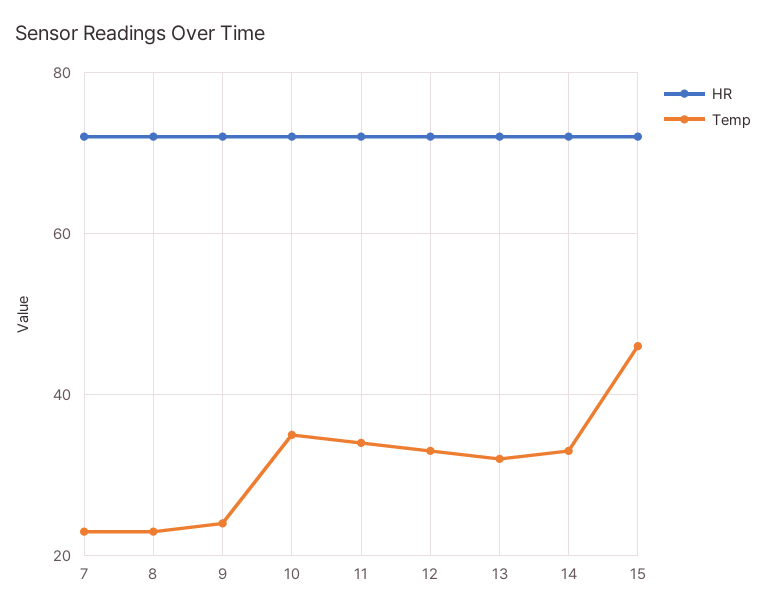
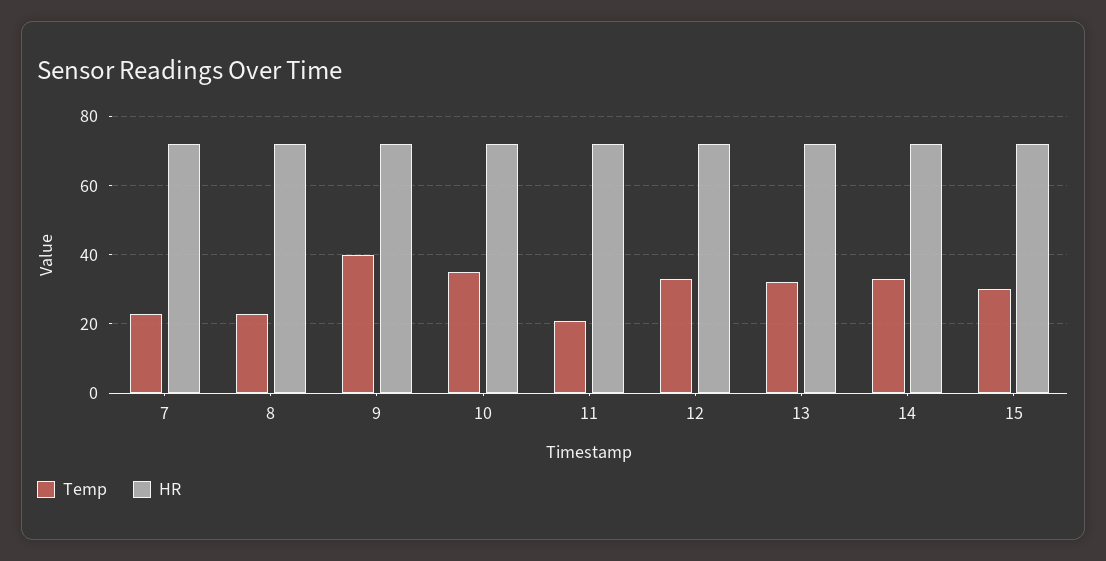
Temp, 9: 25 -> 40
Temp, 11: 35 -> 20
Temp, 15: 45 -> 30

